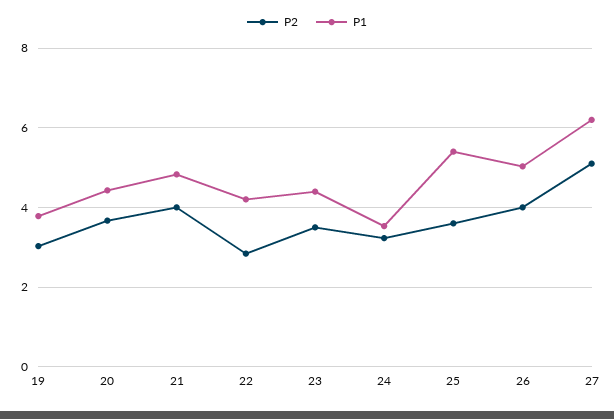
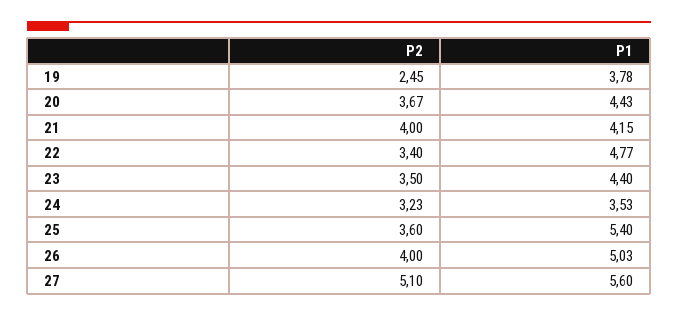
P2, 19: 3 -> 2.45
P1, 21: 4.8 -> 4.15
P2, 22: 2.8 -> 3.4
P1, 22: 4.2 -> 4.77
P1, 27: 6.2 -> 5.6

